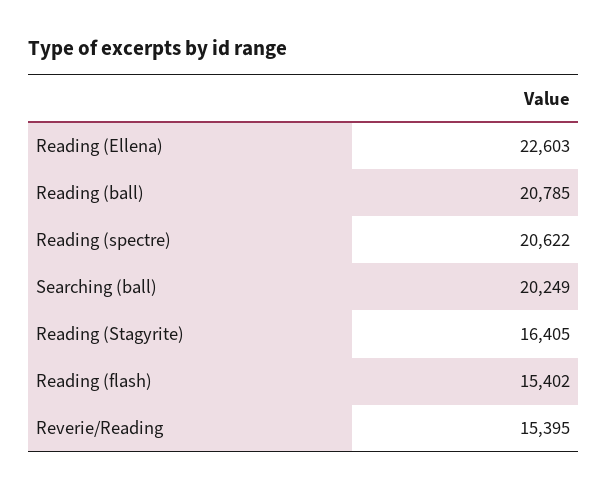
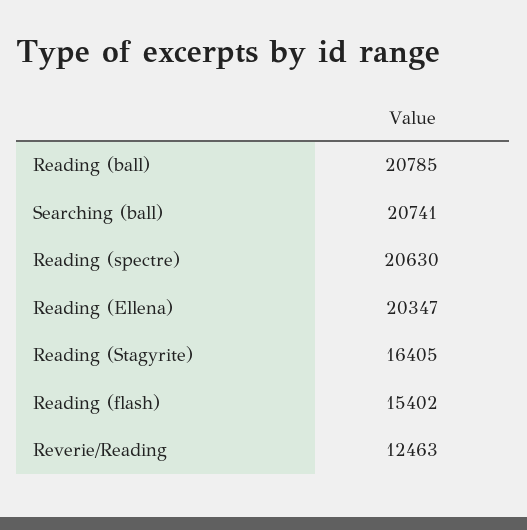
Reading (Ellena): 22603 -> 20347
Reading (spectre): 20622 -> 20630
Searching (ball): 20249 -> 20741
Reverie/Reading: 15395 -> 12463

